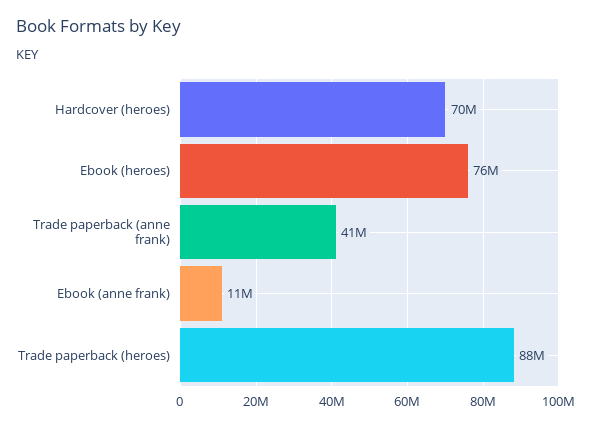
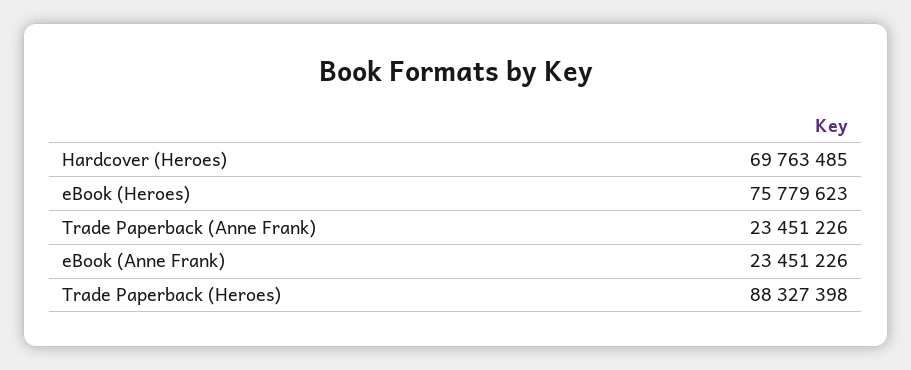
Trade paperback (anne frank): 41000000 -> 23451226
Ebook (anne frank): 11000000 -> 23451226

